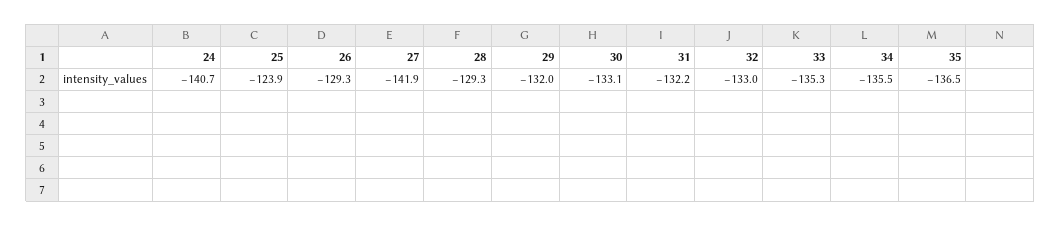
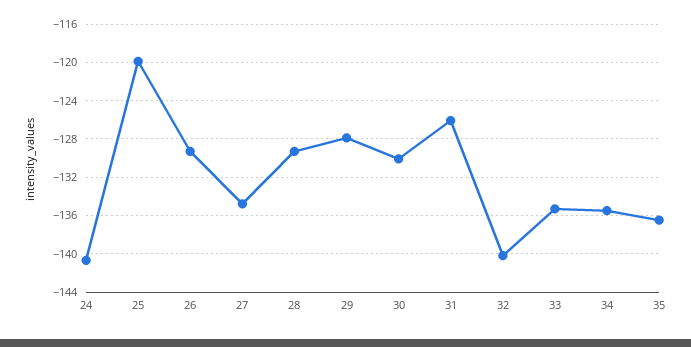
25: -123.9 -> -120
27: -141.9 -> -135
29: -132 -> -128
30: -133.1 -> -130
31: -132.2 -> -126
32: -133 -> -140

